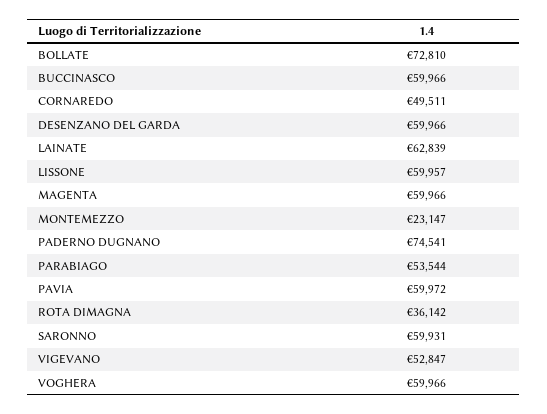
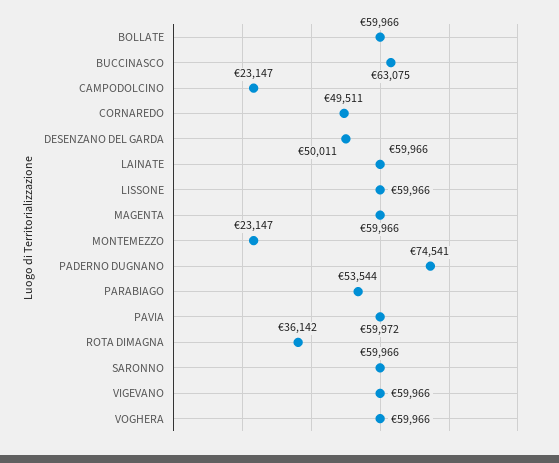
BOLLATE: 72810 -> 59966
BUCCINASCO: 59966 -> 63075
DESENZANO DEL GARDA: 59966 -> 50011
LAINATE: 62839 -> 59966
LISSONE: 59957 -> 59966
SARONNO: 59931 -> 59966
VIGEVANO: 52847 -> 59966
CAMPODOLCINO: none -> 23147

